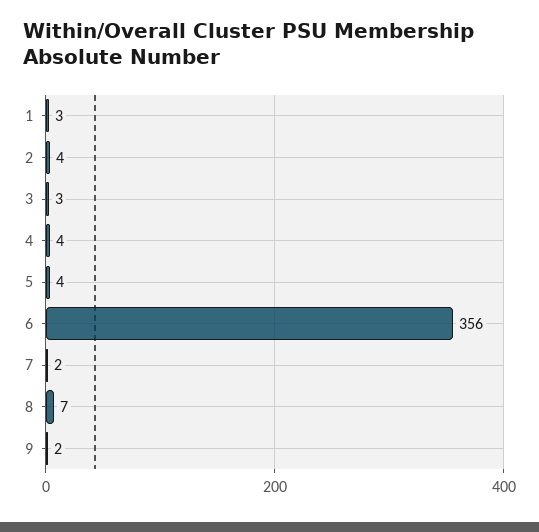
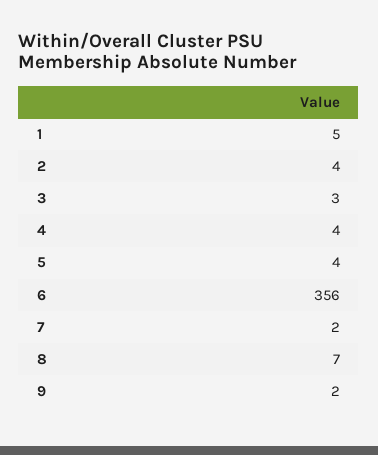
1: 3 -> 5

